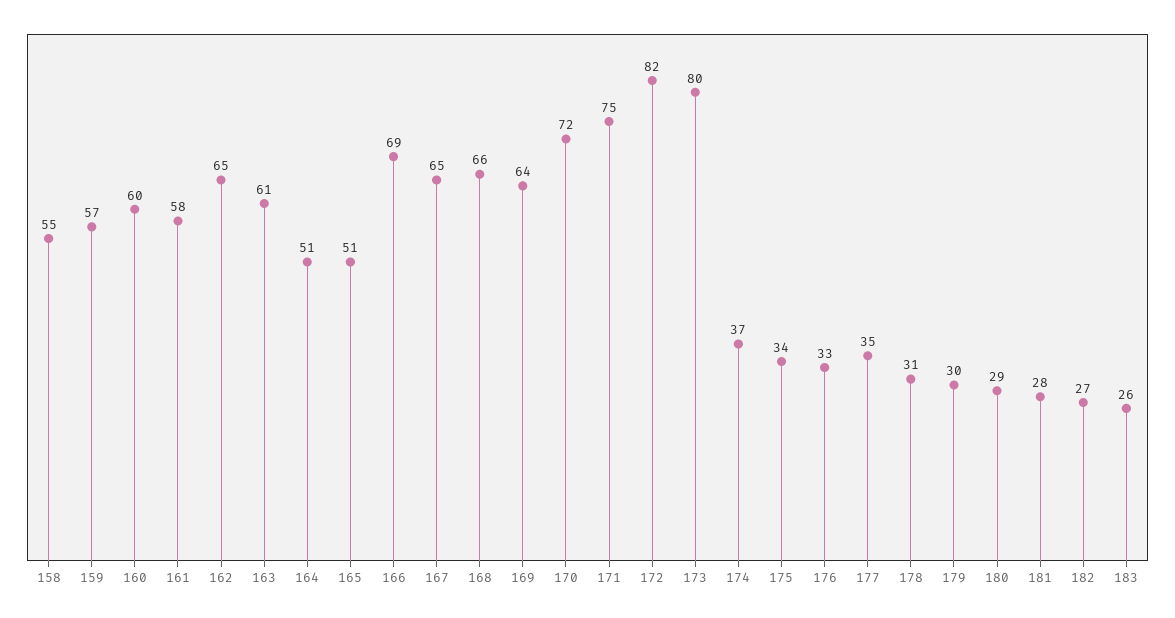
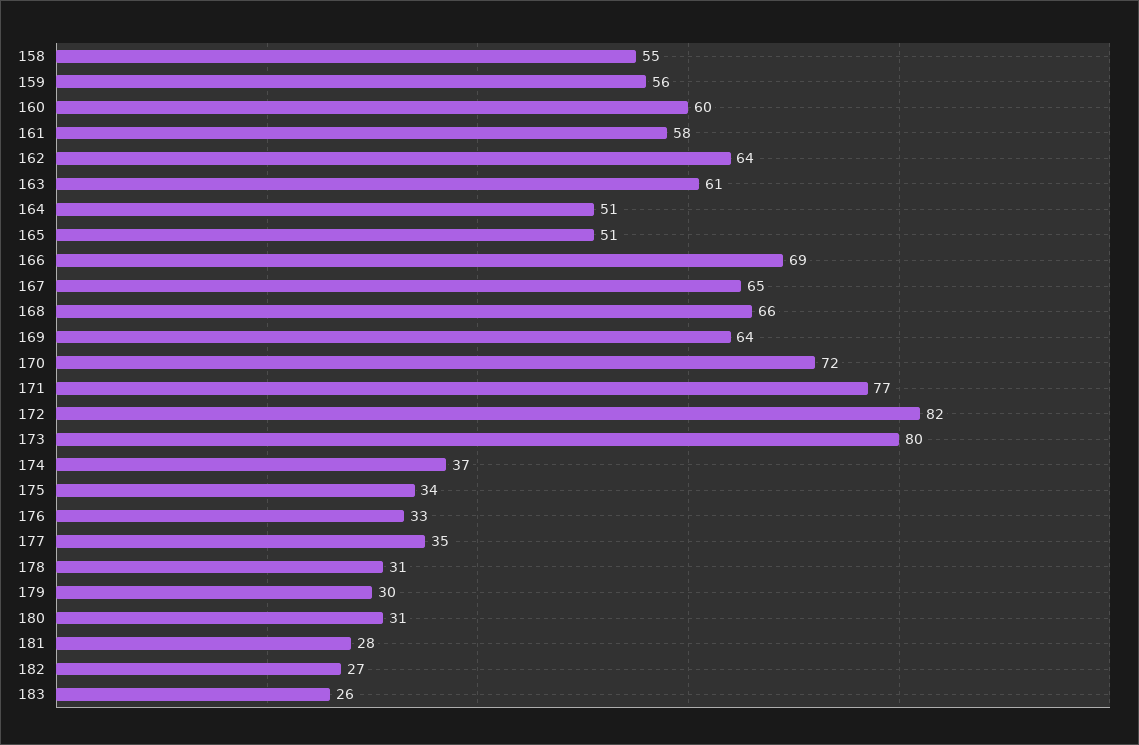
159: 57 -> 56
162: 65 -> 64
171: 75 -> 77
180: 29 -> 31

